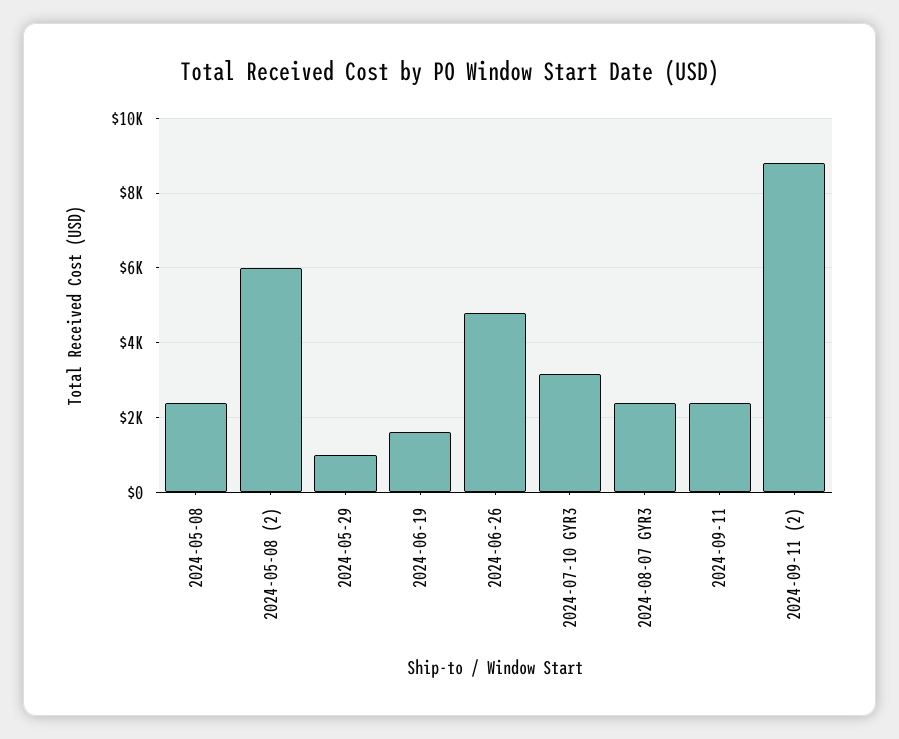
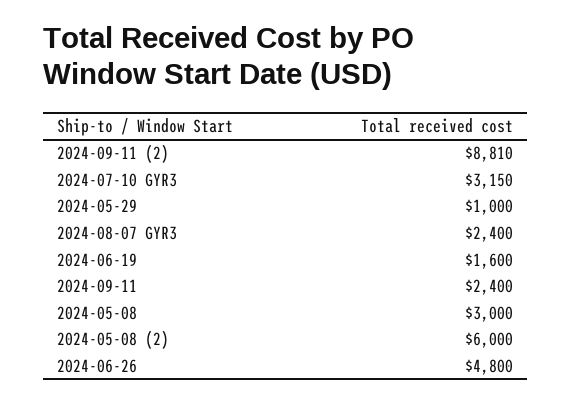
2024-05-08: 2400 -> 3000

